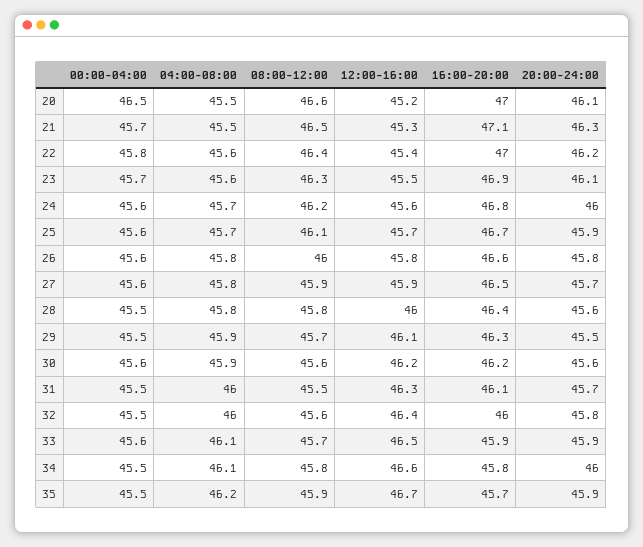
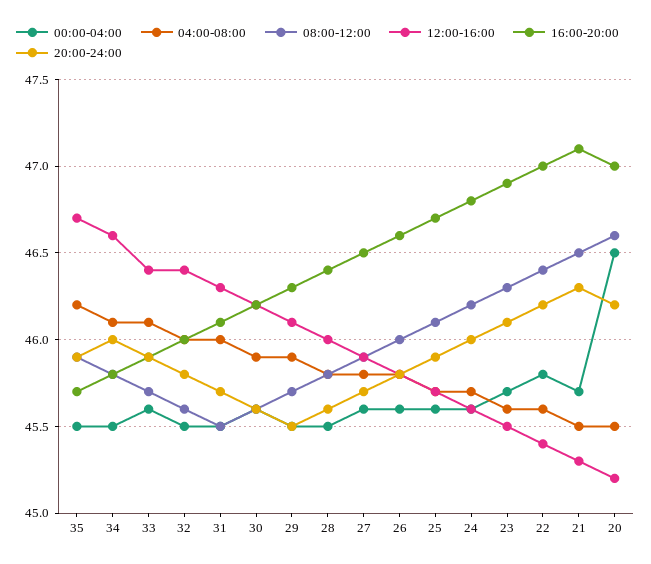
20:00-24:00, 20: 46.1 -> 46.2
12:00-16:00, 33: 46.5 -> 46.4

